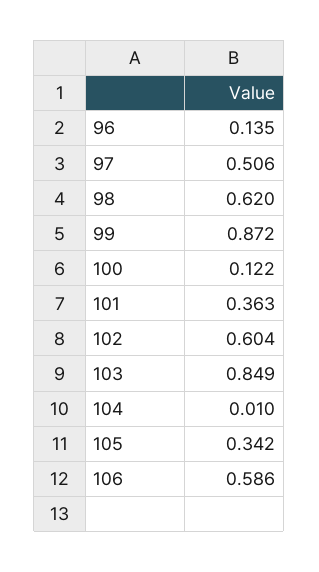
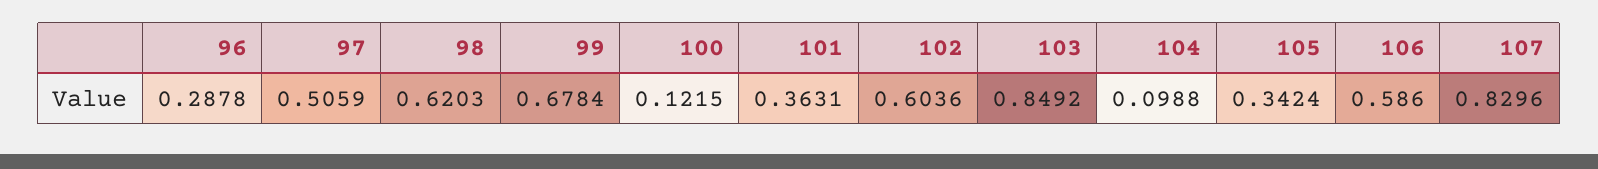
96: 0.135 -> 0.2878
99: 0.872 -> 0.6784
104: 0.01 -> 0.0988
107: none -> 0.8296

